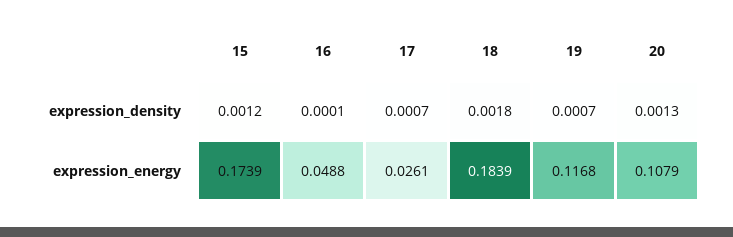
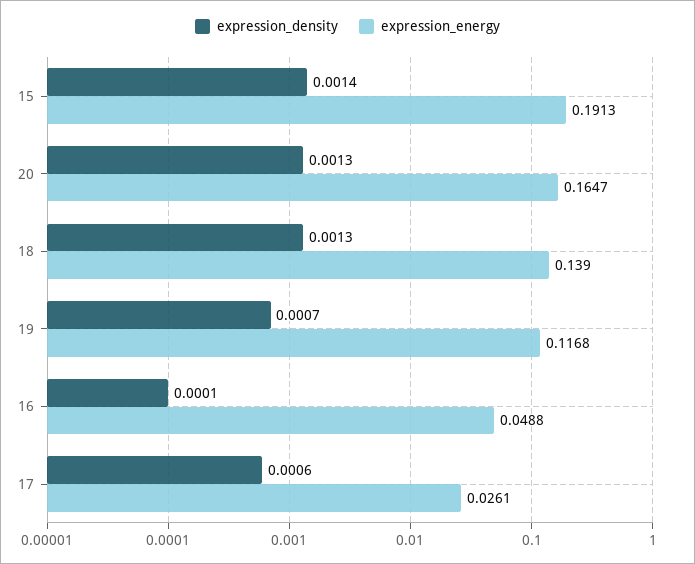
expression_density, 15: 0.0012 -> 0.0014
expression_density, 17: 0.0007 -> 0.0006
expression_density, 18: 0.0018 -> 0.0013
expression_energy, 15: 0.1739 -> 0.1913
expression_energy, 18: 0.1839 -> 0.139
expression_energy, 20: 0.1079 -> 0.1647

